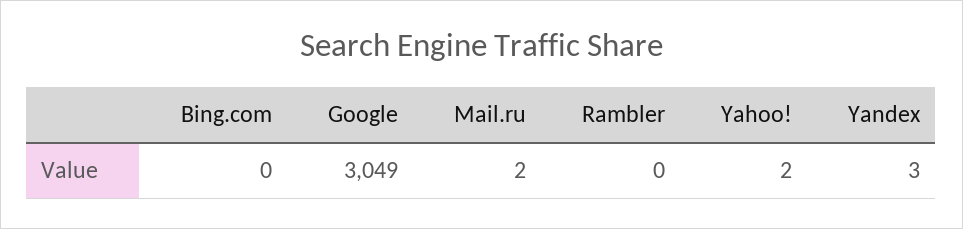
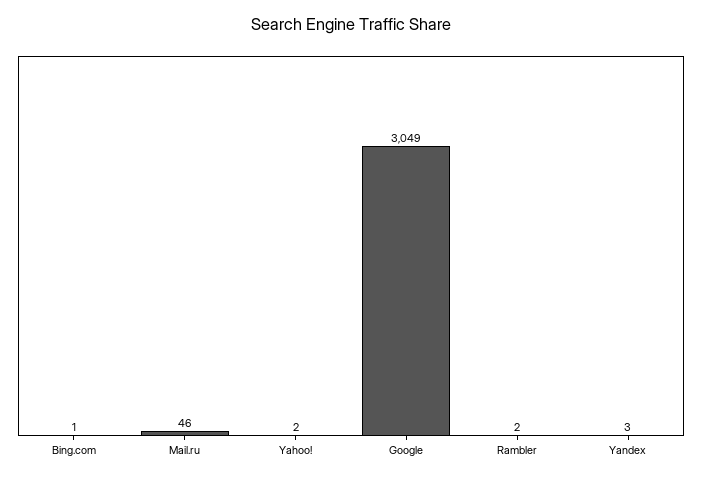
Bing.com: 0 -> 1
Mail.ru: 2 -> 46
Rambler: 0 -> 2

